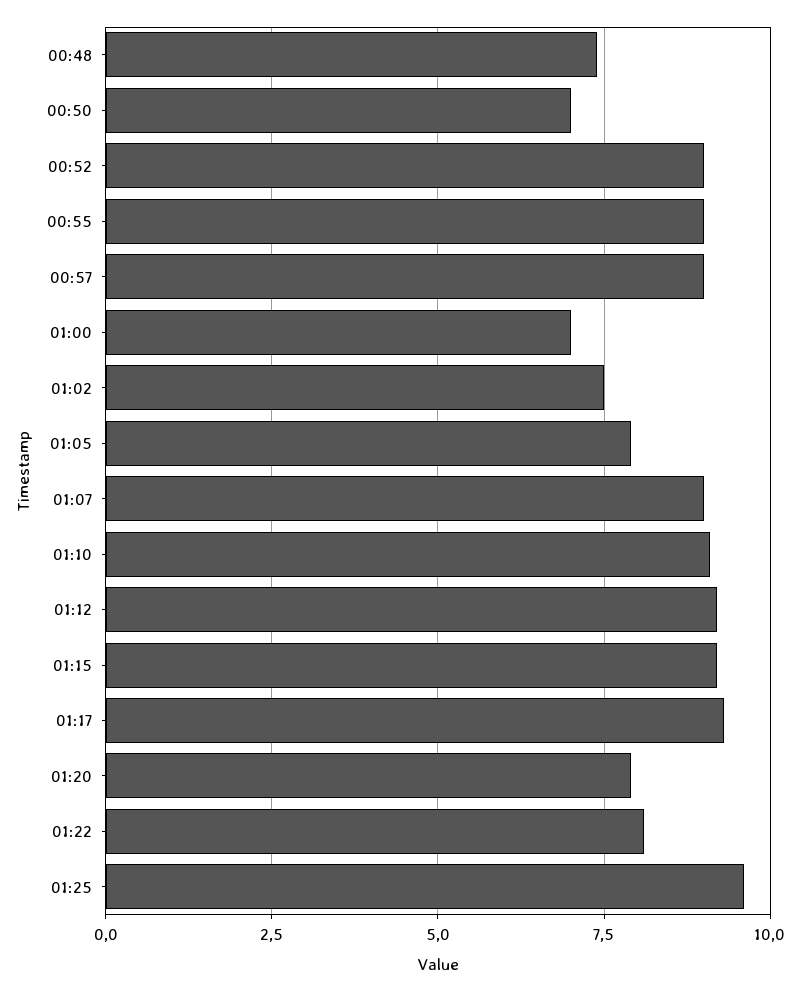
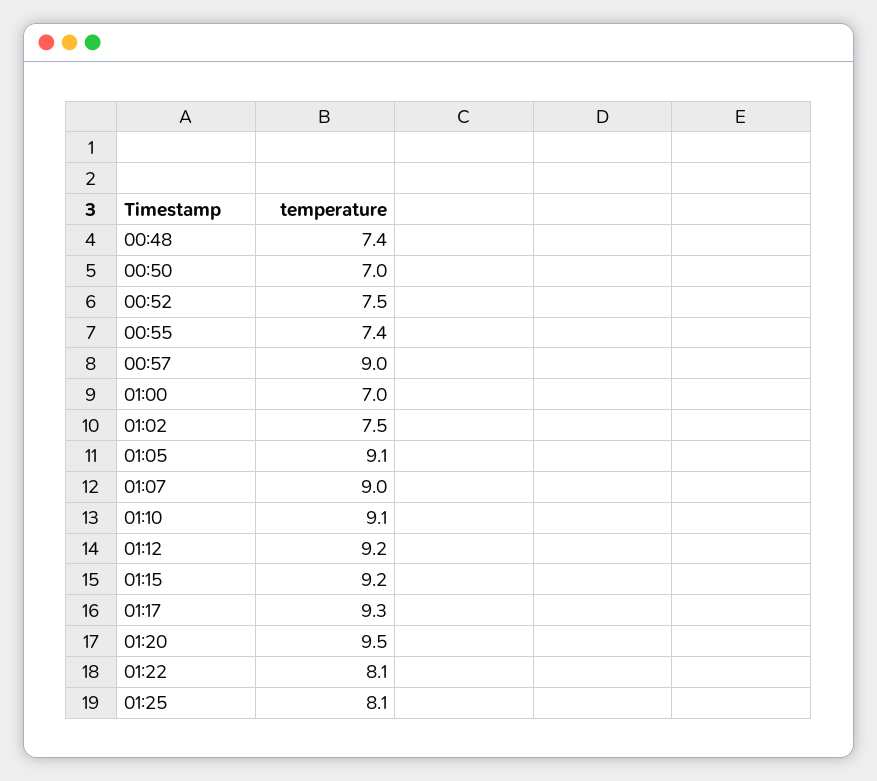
00:52: 9 -> 7.5
00:55: 9 -> 7.4
01:05: 8 -> 9.1
01:20: 8 -> 9.5
01:25: 9.5 -> 8.1

